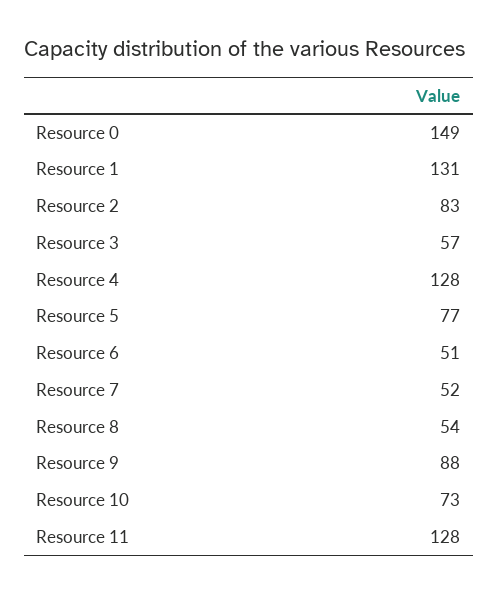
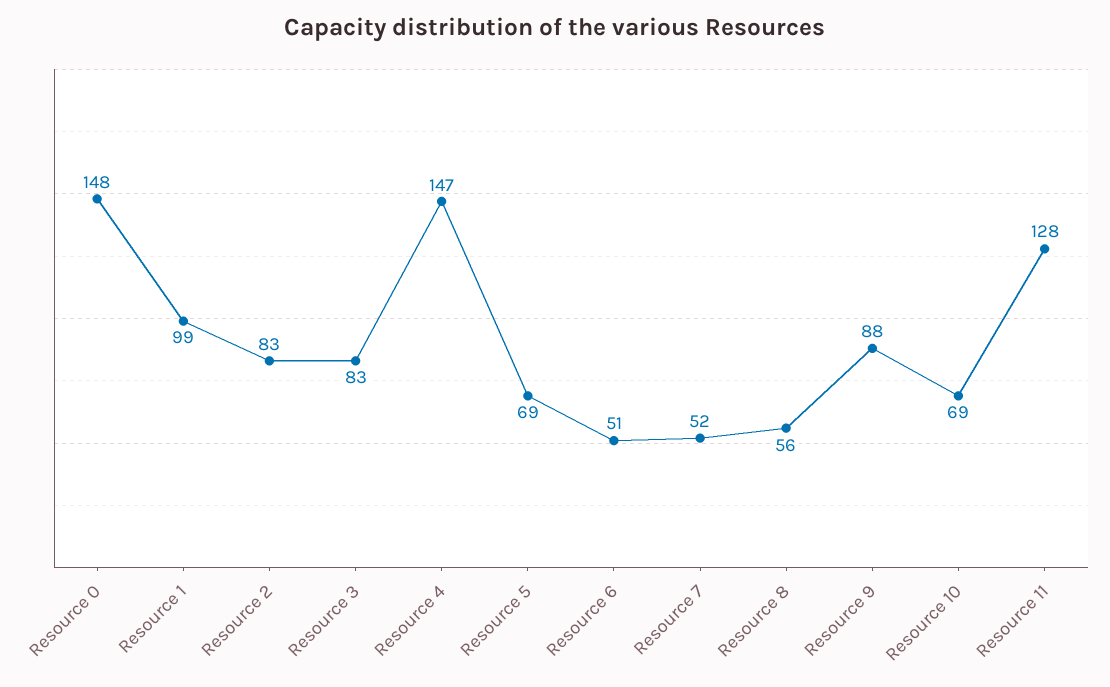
Resource 0: 149 -> 148
Resource 1: 131 -> 99
Resource 3: 57 -> 83
Resource 4: 128 -> 147
Resource 5: 77 -> 69
Resource 8: 54 -> 56
Resource 10: 73 -> 69

